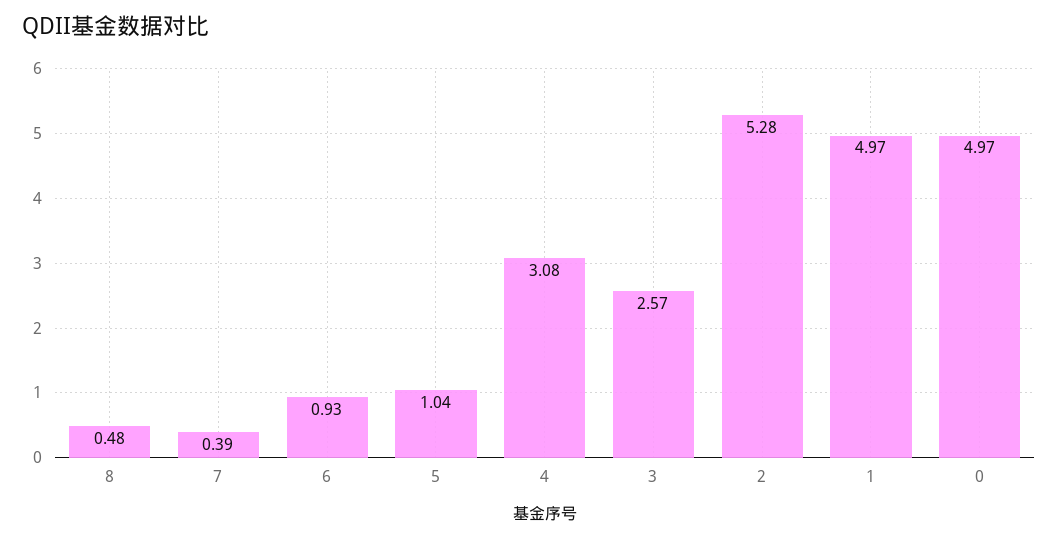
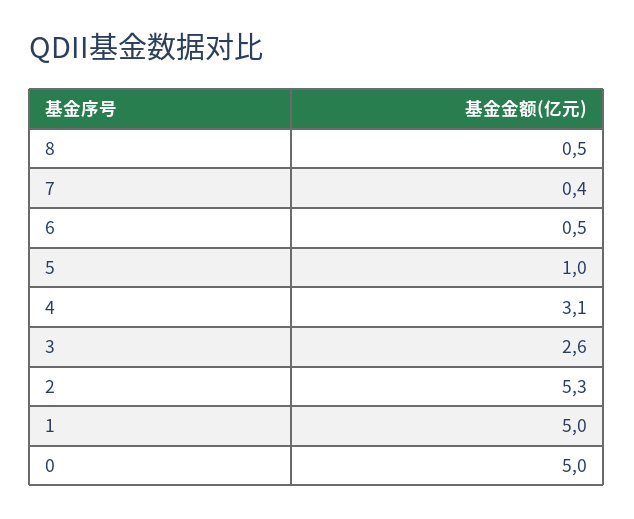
6: 0.93 -> 0.5

